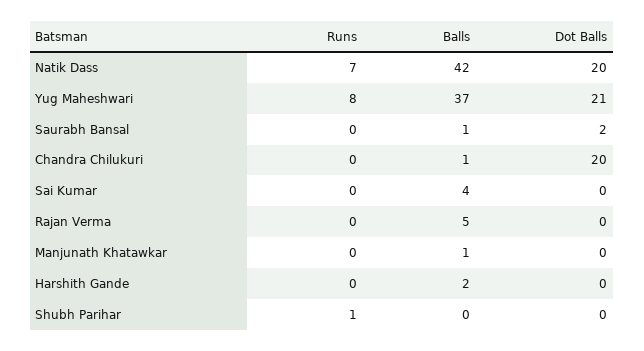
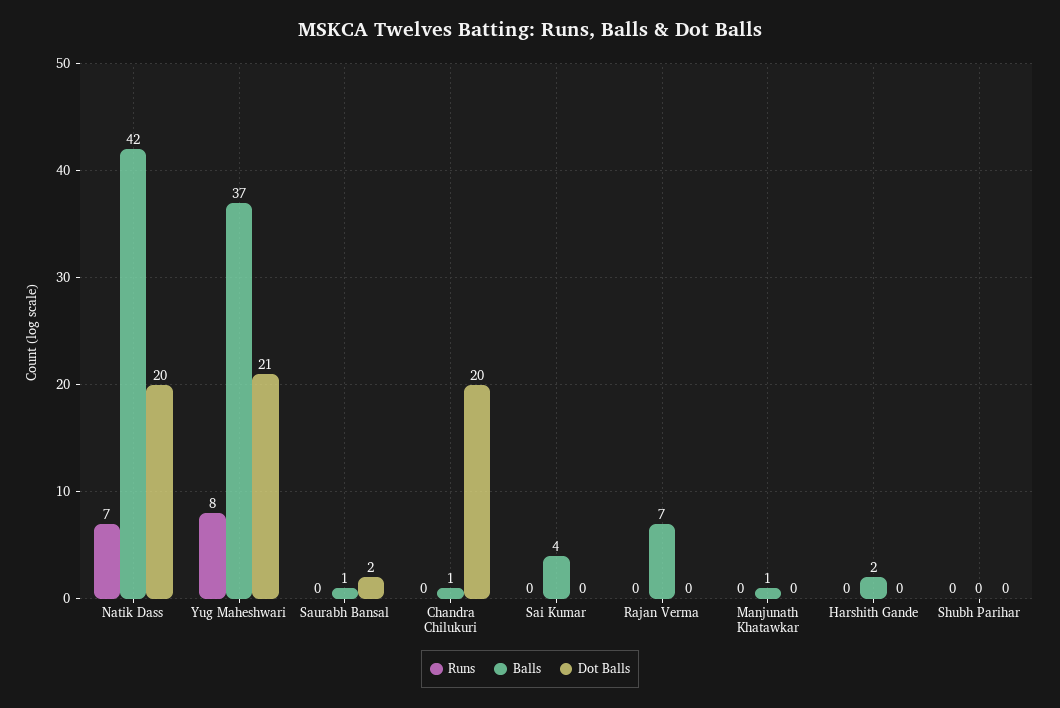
Balls, Rajan Verma: 5 -> 7
Runs, Shubh Parihar: 1 -> 0

